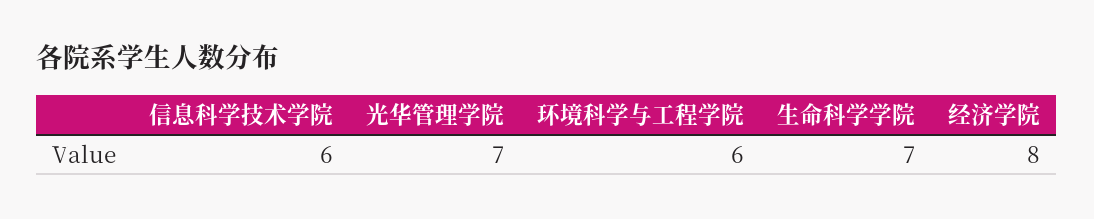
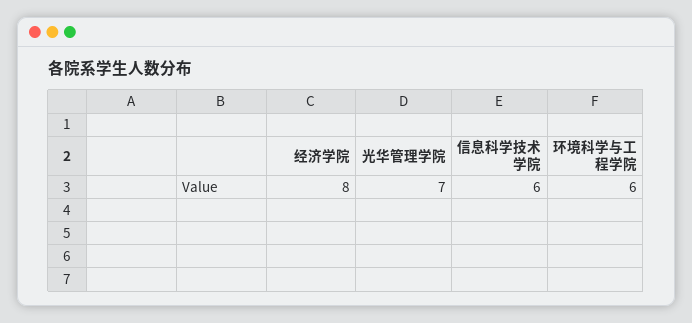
生命科学学院: 7 -> none

